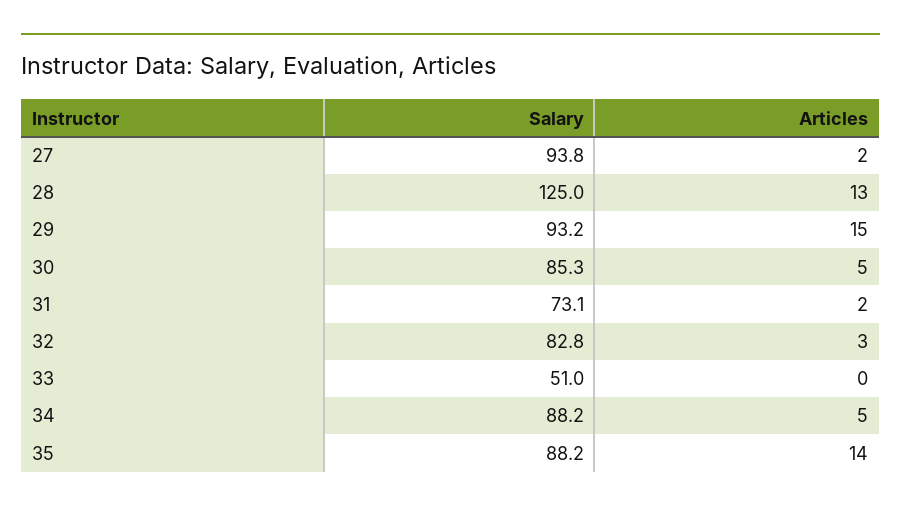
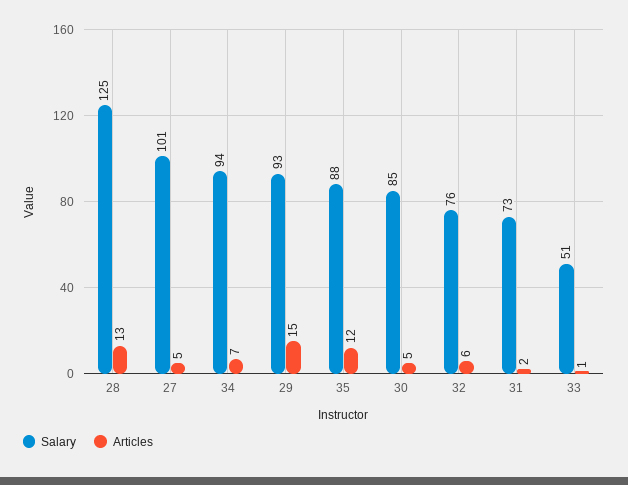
Salary, 27: 93.8 -> 101
Articles, 27: 2 -> 5
Salary, 32: 82.8 -> 76
Articles, 32: 3 -> 6
Articles, 33: 0 -> 1
Salary, 34: 88.2 -> 94
Articles, 34: 5 -> 7
Articles, 35: 14 -> 12

